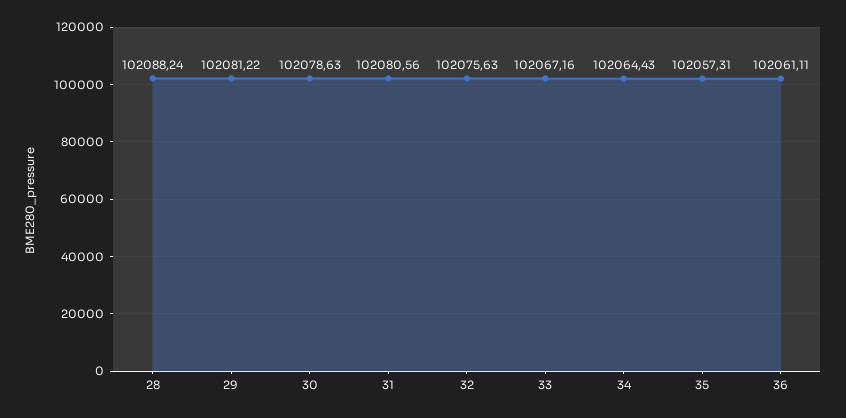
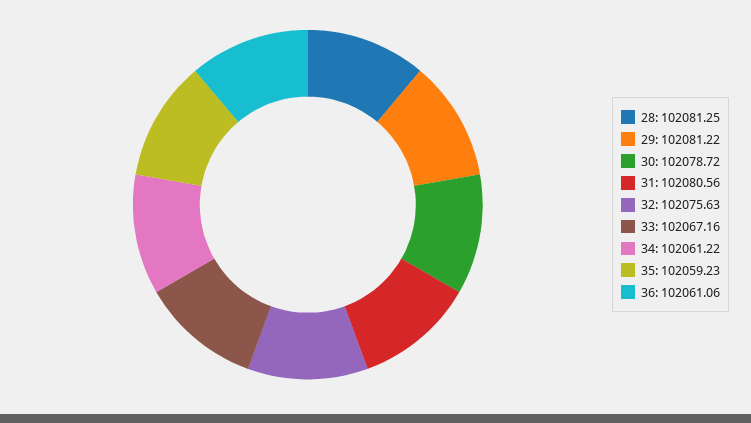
28: 102088.24 -> 102081.25
30: 102078.63 -> 102078.72
34: 102064.43 -> 102061.22
35: 102057.31 -> 102059.23
36: 102061.11 -> 102061.06

